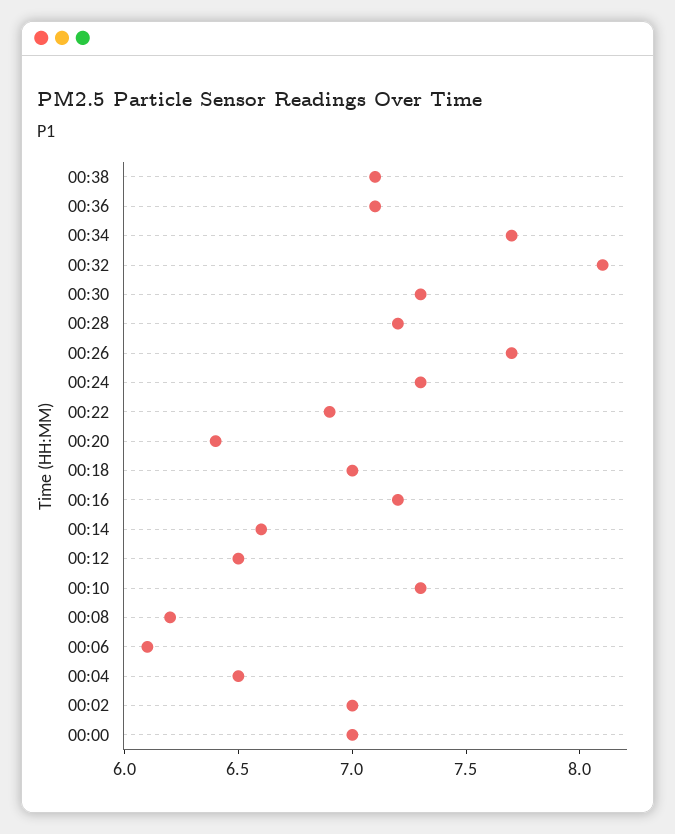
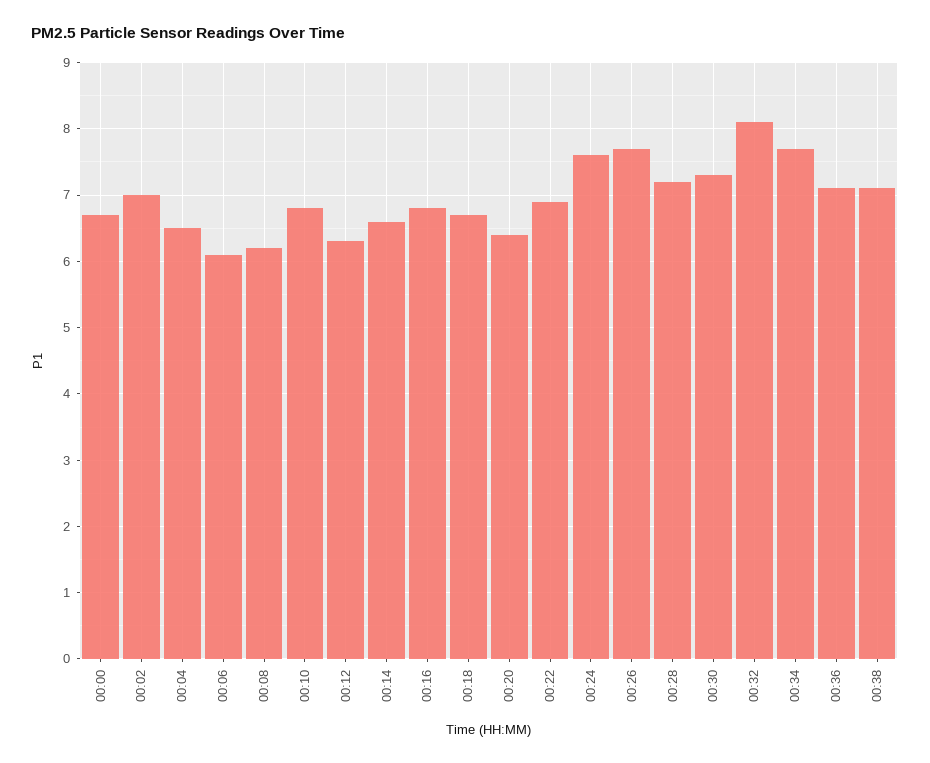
00:24: 7.3 -> 7.6
00:18: 7 -> 6.7
00:16: 7.2 -> 6.8
00:12: 6.5 -> 6.3
00:10: 7.3 -> 6.8
00:00: 7 -> 6.7

